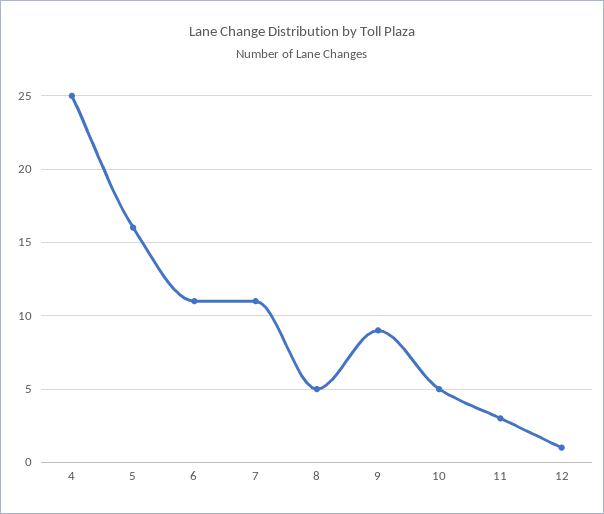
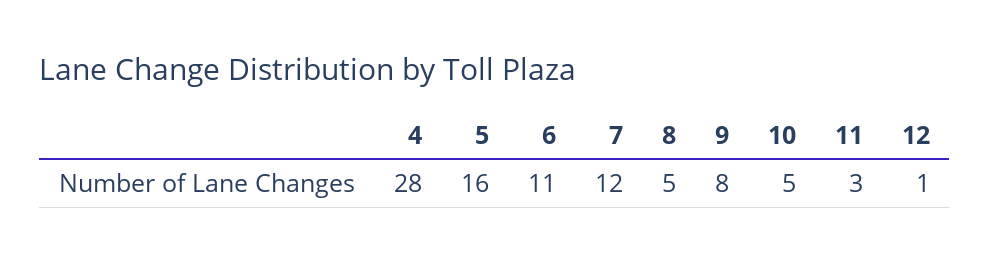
4: 25 -> 28
7: 11 -> 12
9: 9 -> 8

